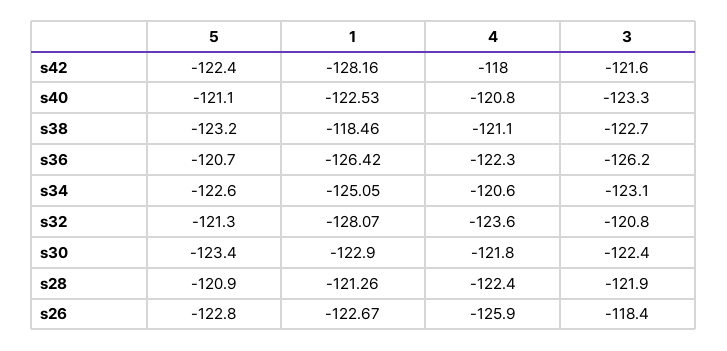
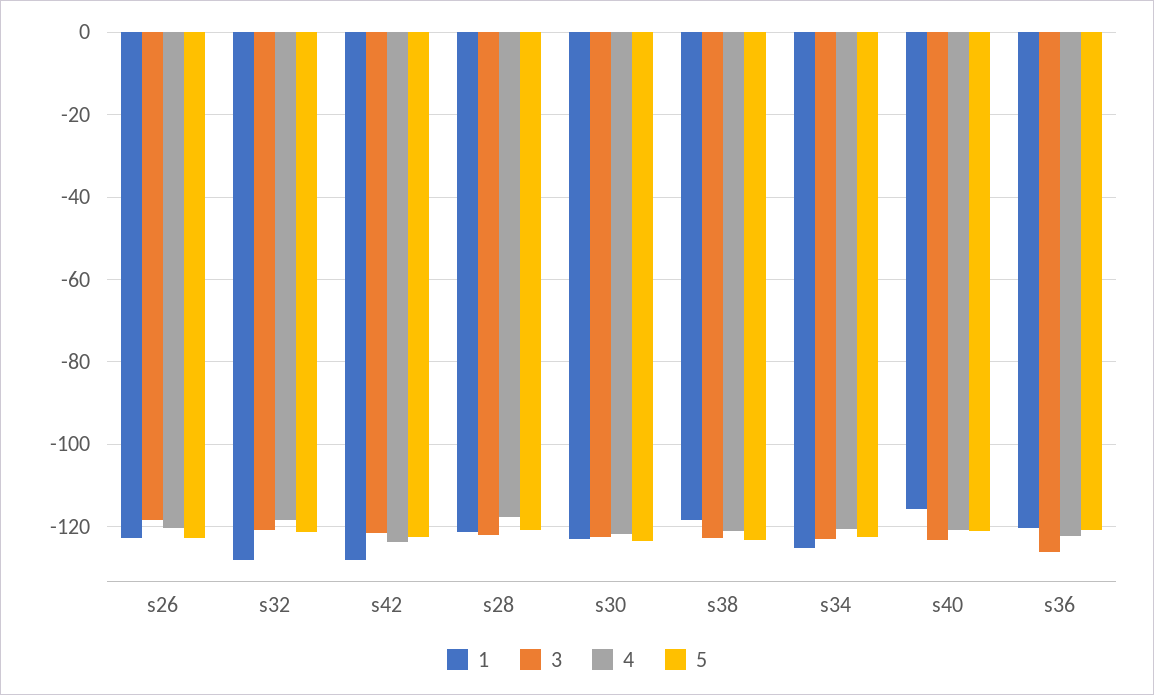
4, s42: -118 -> -124
1, s40: -122.53 -> -116
1, s36: -126.42 -> -120
4, s32: -123.6 -> -118
4, s28: -122.4 -> -118
4, s26: -125.9 -> -120

